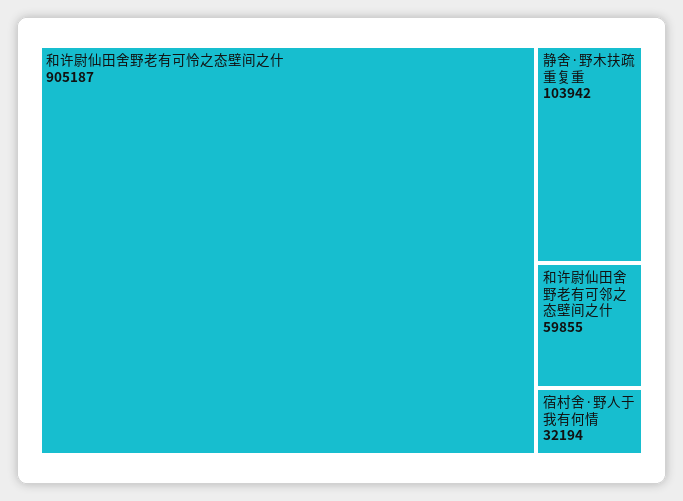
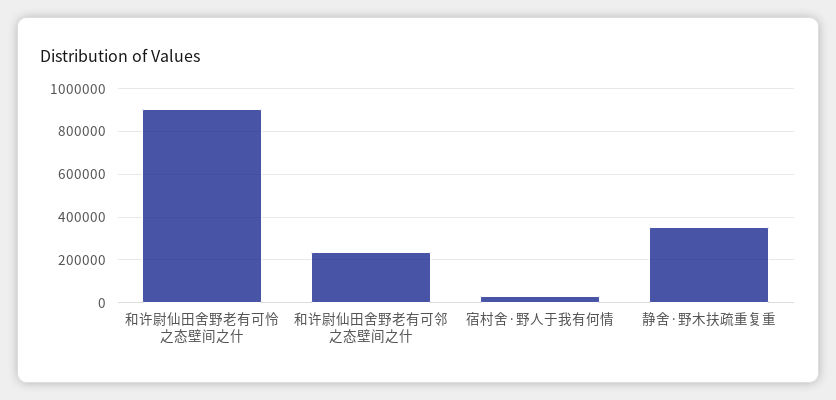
静舍·野木扶疏重复重: 103942 -> 350000
和许尉仙田舍野老有可邻之态壁间之什: 59855 -> 250000

